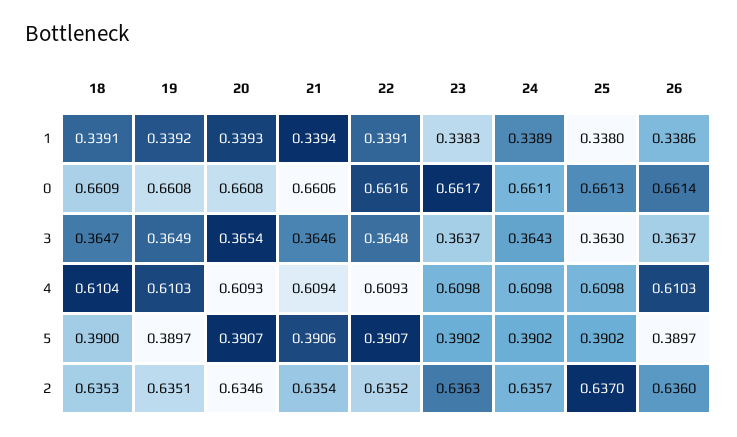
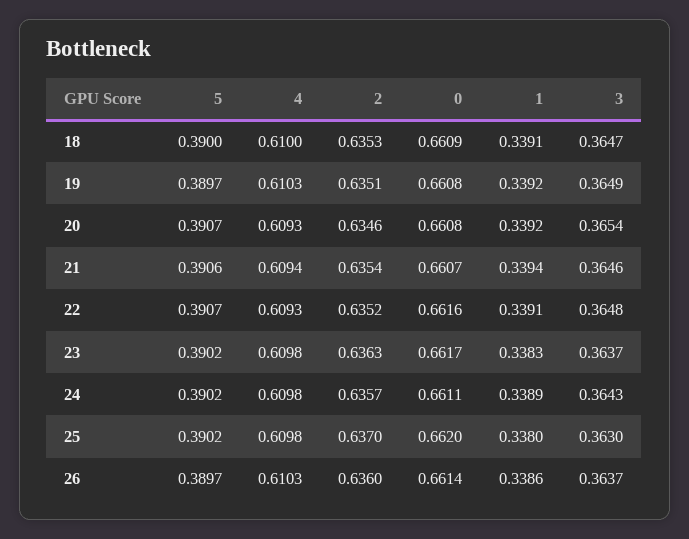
20, 1: 0.3393 -> 0.3392
21, 0: 0.6606 -> 0.6607
25, 0: 0.6613 -> 0.662
18, 4: 0.6104 -> 0.61

